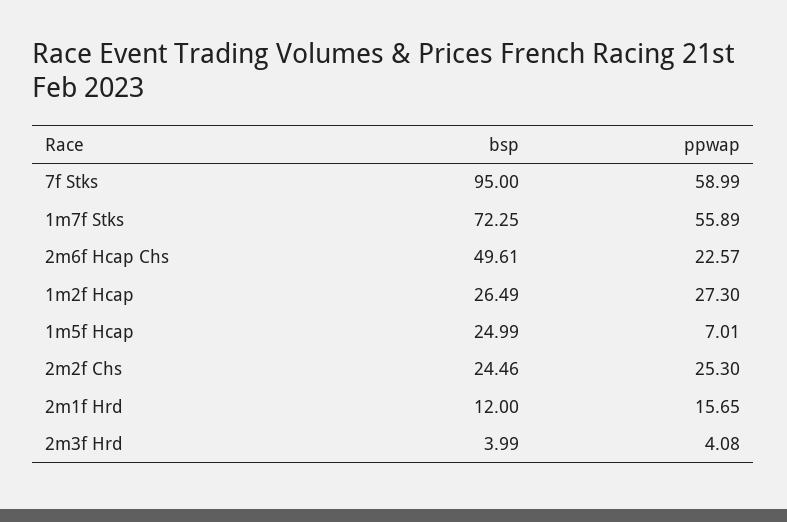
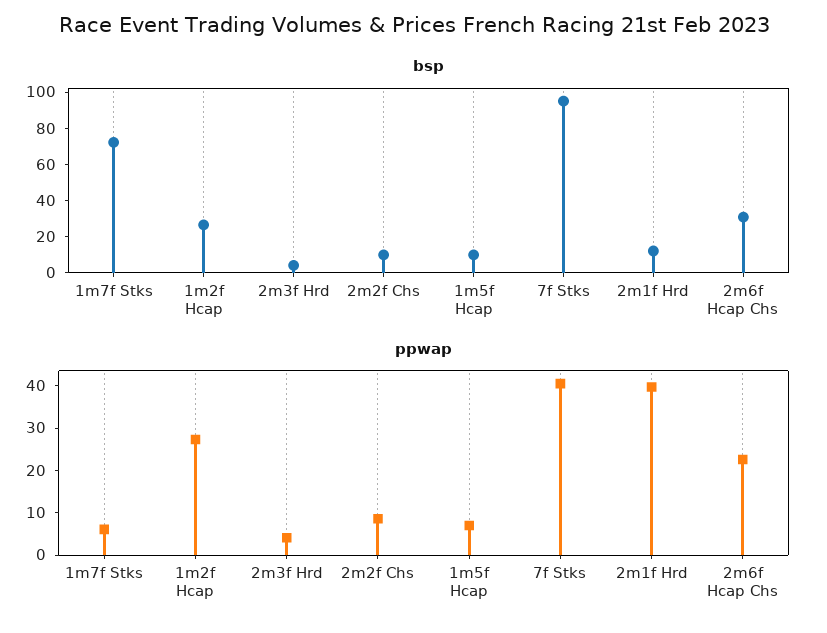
ppwap, 7f Stks: 58.99 -> 40
ppwap, 1m7f Stks: 55.89 -> 6
bsp, 2m6f Hcap Chs: 49.61 -> 30
bsp, 1m5f Hcap: 24.99 -> 10
bsp, 2m2f Chs: 24.46 -> 10
ppwap, 2m2f Chs: 25.3 -> 8
ppwap, 2m1f Hrd: 15.65 -> 40

